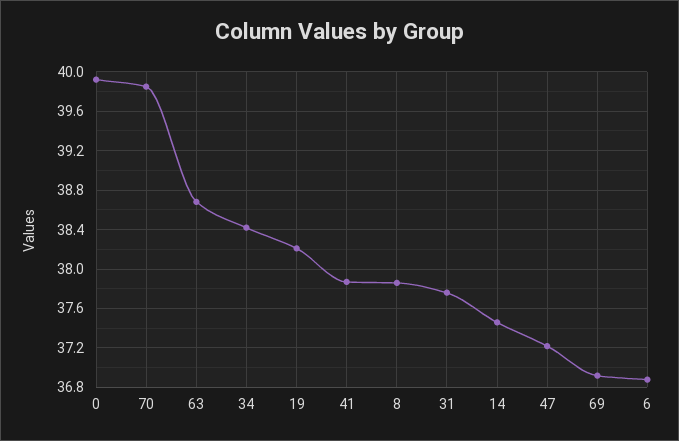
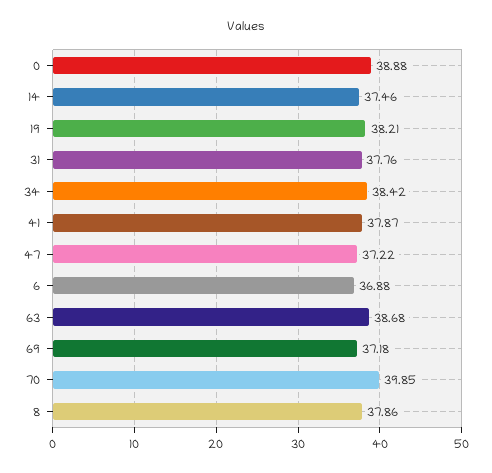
0: 39.9 -> 38.88
69: 36.9 -> 37.18

